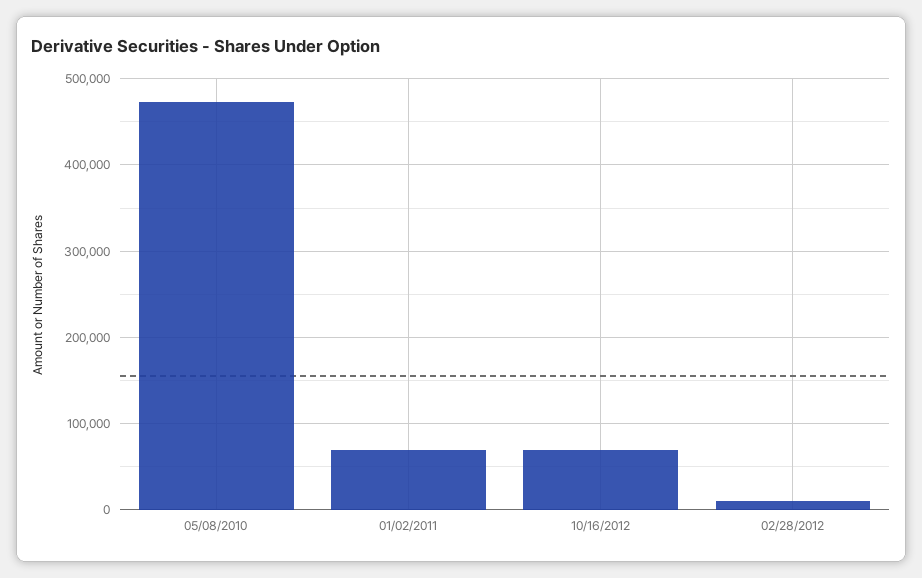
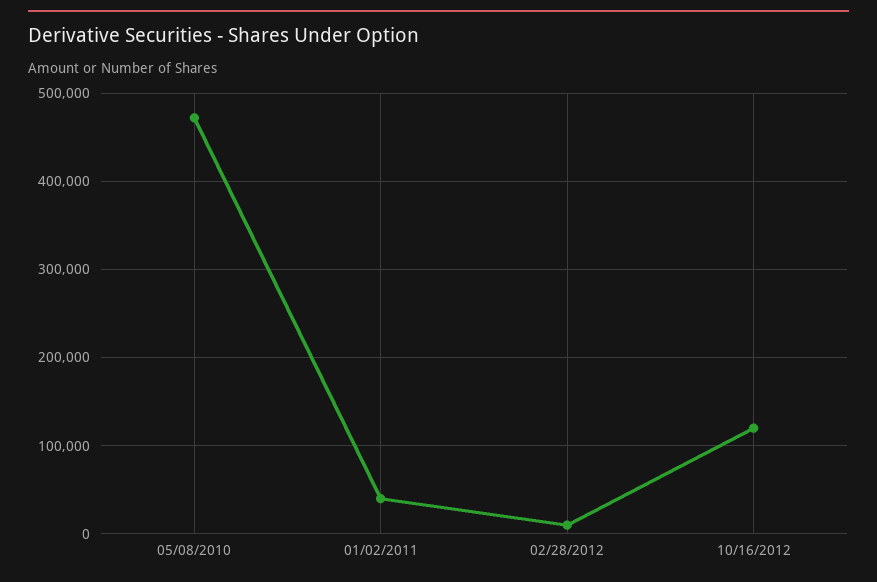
01/02/2011: 70000 -> 40000
10/16/2012: 70000 -> 120000

